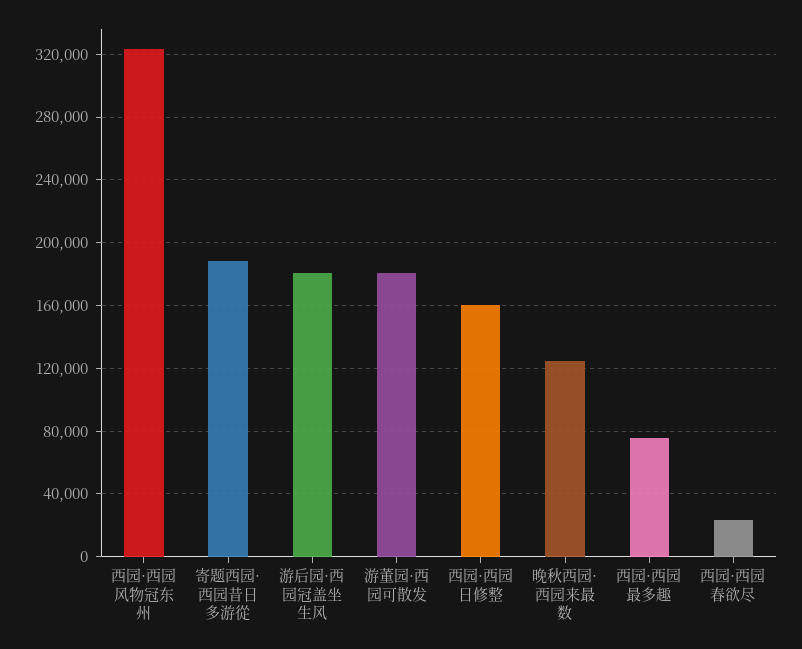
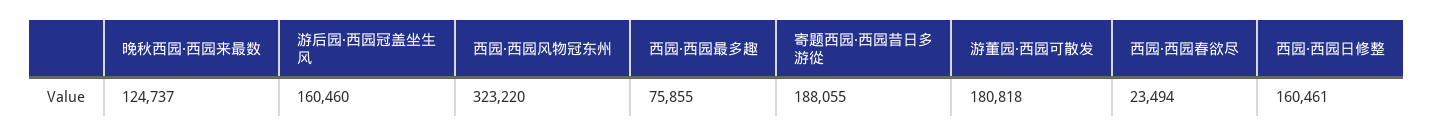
游后园·西园冠盖坐生风: 180000 -> 160460

